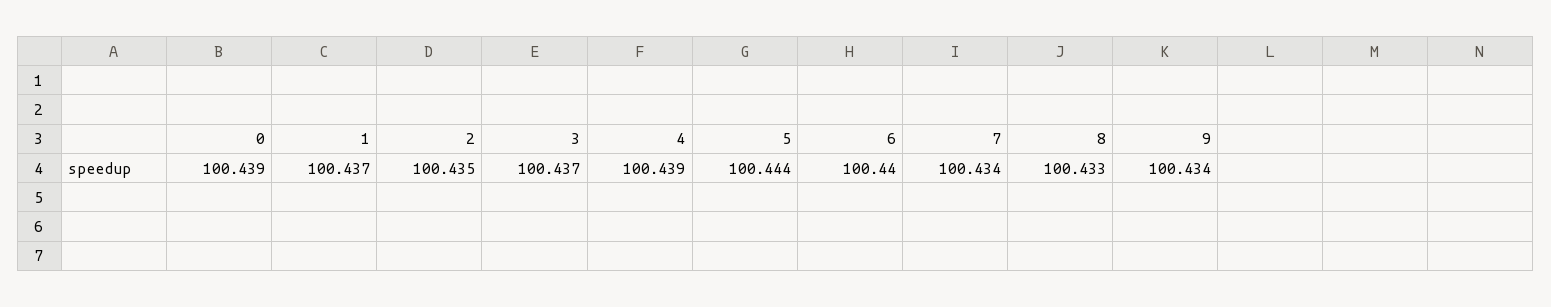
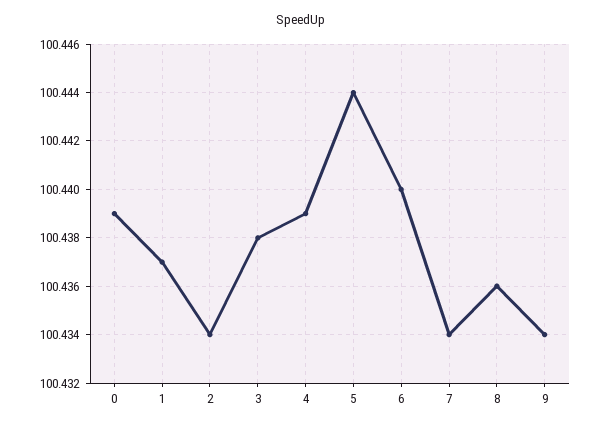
2: 100.435 -> 100.434
3: 100.437 -> 100.438
8: 100.433 -> 100.436

